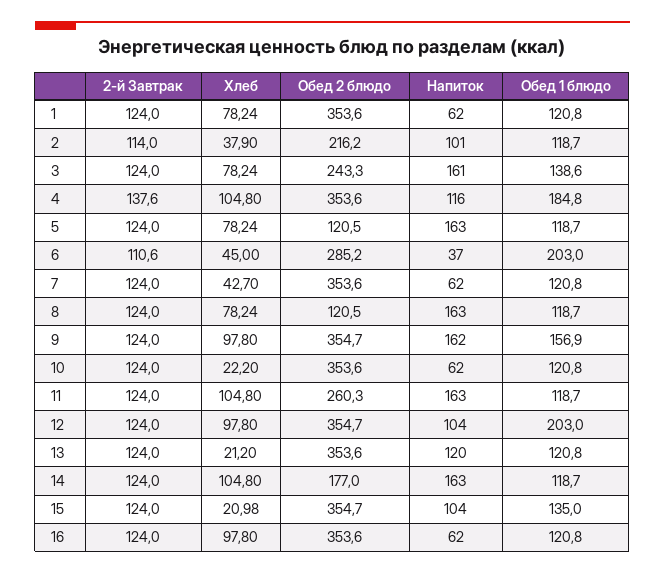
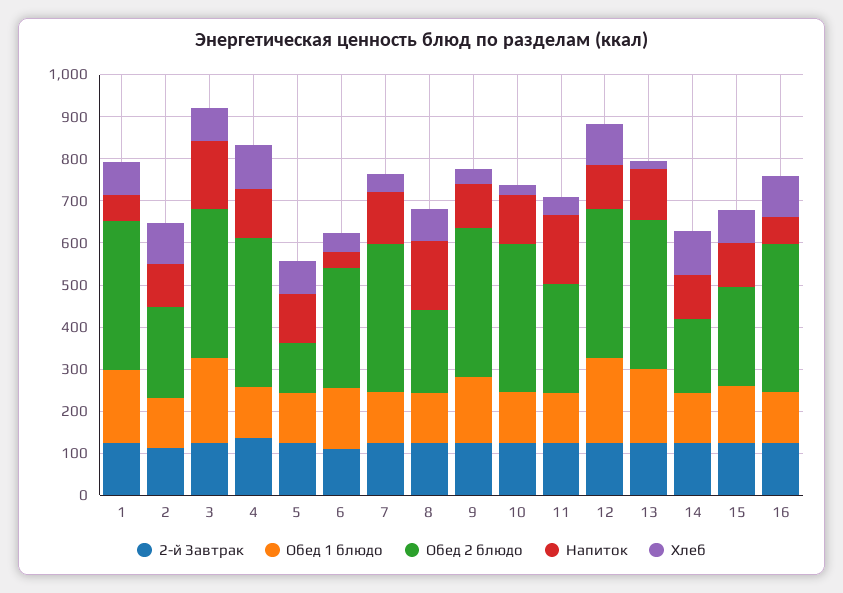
Обед 1 блюдо, 1: 120.8 -> 180
Хлеб, 2: 37.9 -> 100
Обед 2 блюдо, 3: 243.3 -> 360
Обед 1 блюдо, 3: 138.6 -> 200
Обед 1 блюдо, 4: 184.8 -> 120
Напиток, 5: 163 -> 120
Обед 1 блюдо, 6: 203 -> 140
Напиток, 7: 62 -> 120
Обед 2 блюдо, 8: 120.5 -> 200
Хлеб, 9: 97.8 -> 40
Напиток, 9: 162 -> 100
Напиток, 10: 62 -> 120
Хлеб, 11: 104.8 -> 40
Обед 1 блюдо, 13: 120.8 -> 180
Напиток, 14: 163 -> 100
Хлеб, 15: 20.98 -> 80
Обед 2 блюдо, 15: 354.7 -> 240

